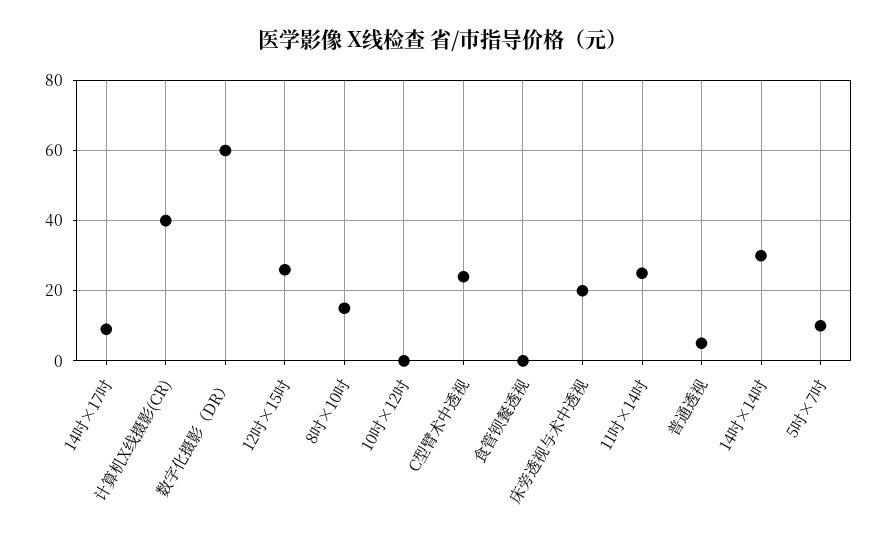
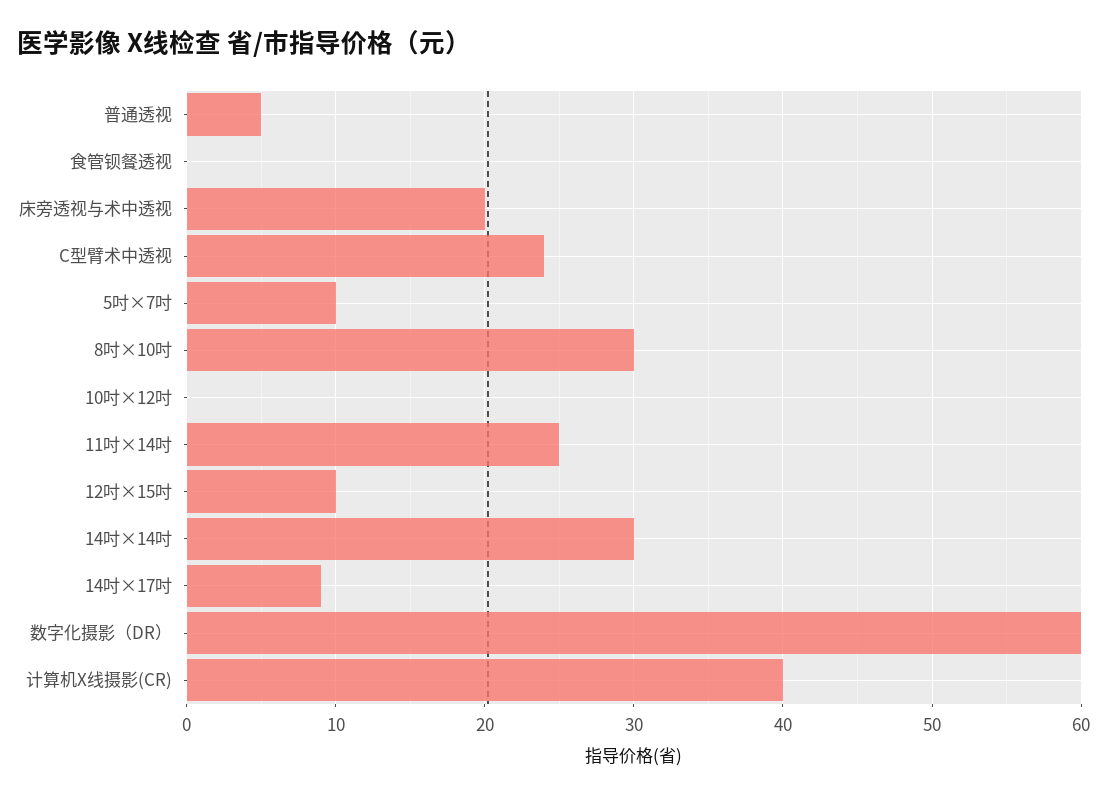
12吋×15吋: 25 -> 10
8吋×10吋: 15 -> 30

